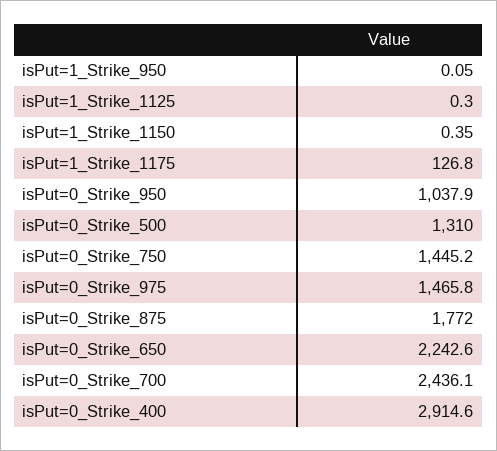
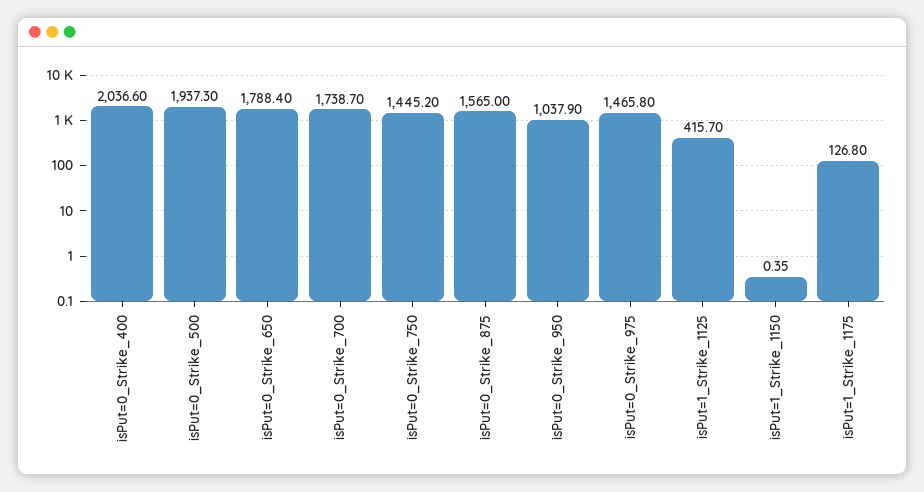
isPut=1_Strike_950: 0.05 -> none
isPut=1_Strike_1125: 0.3 -> 415.7
isPut=0_Strike_500: 1310 -> 1937.3
isPut=0_Strike_875: 1772 -> 1565
isPut=0_Strike_650: 2242.6 -> 1788.4
isPut=0_Strike_700: 2436.1 -> 1738.7
isPut=0_Strike_400: 2914.6 -> 2036.6

